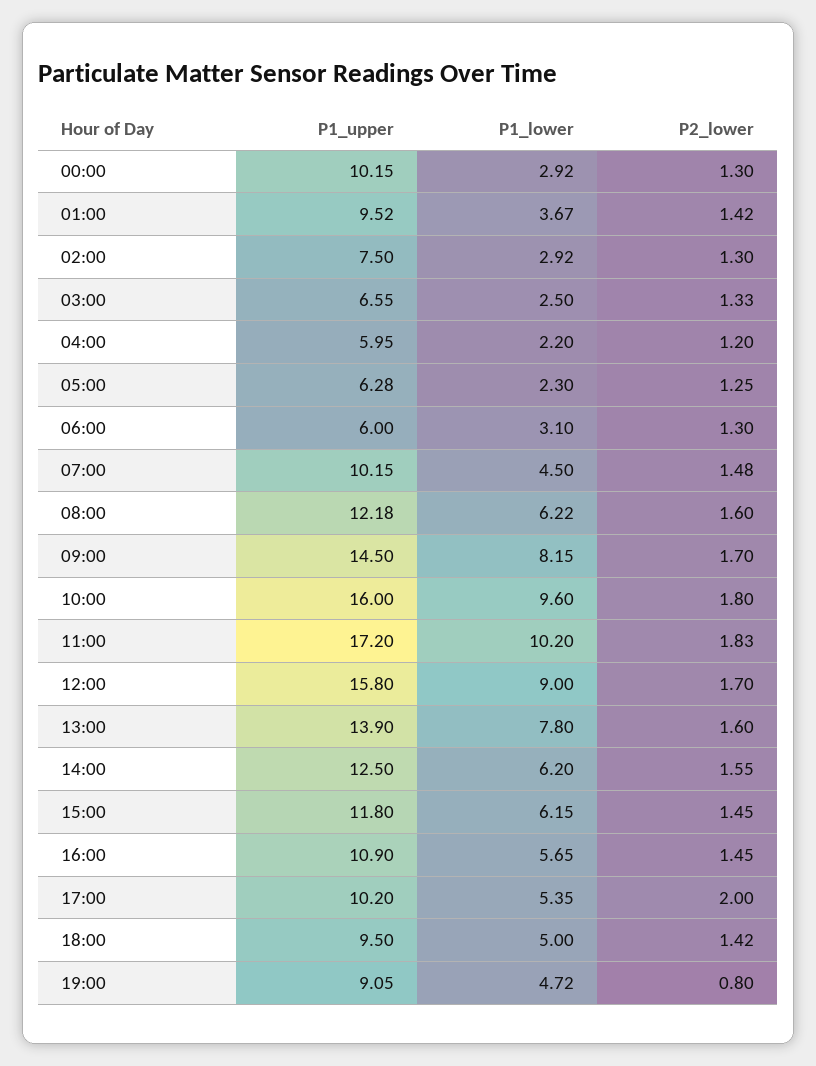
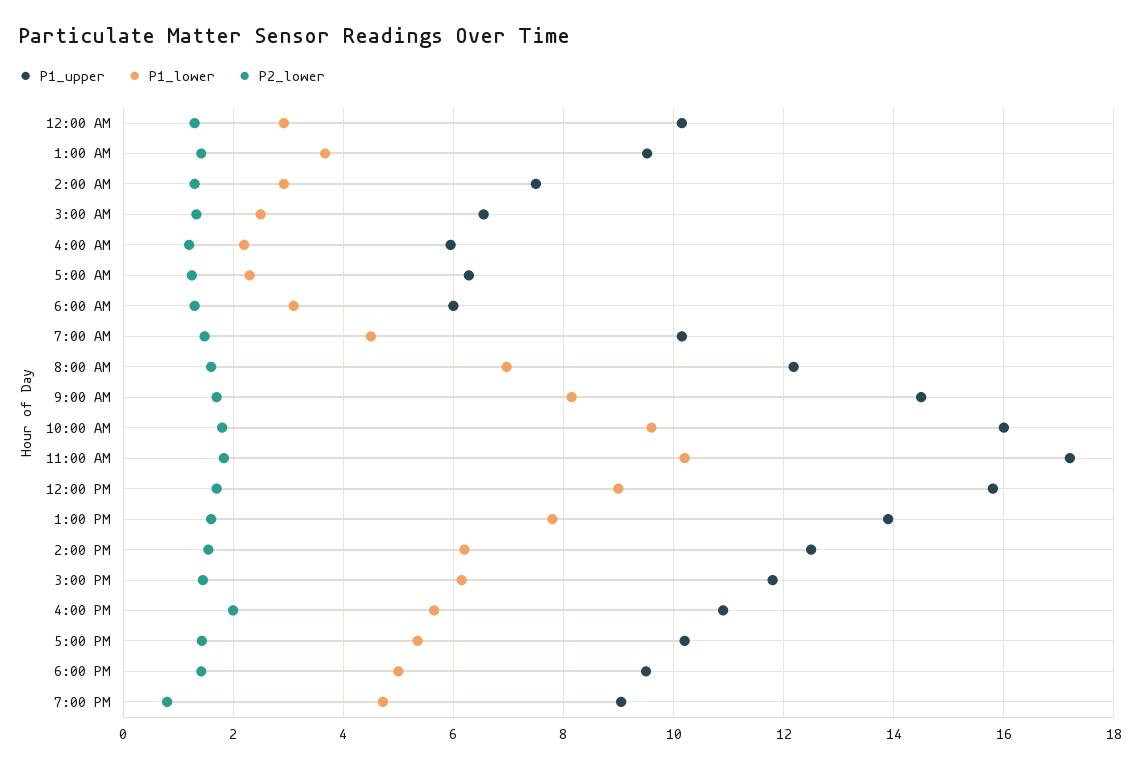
P1_lower, 08:00: 6.22 -> 7
P2_lower, 16:00: 1.45 -> 2
P2_lower, 17:00: 2 -> 1.4

